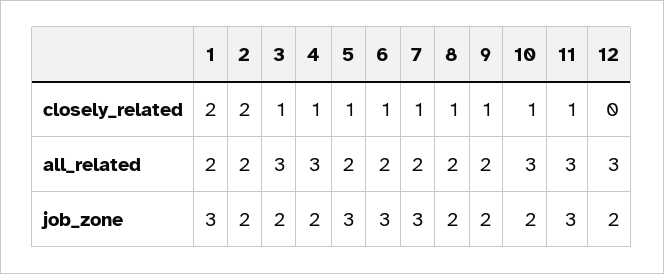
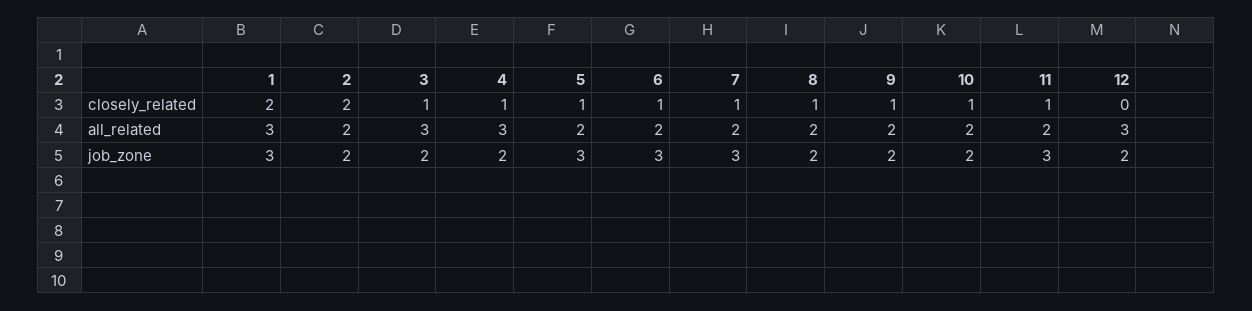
1, all_related: 2 -> 3
10, all_related: 3 -> 2
11, all_related: 3 -> 2

